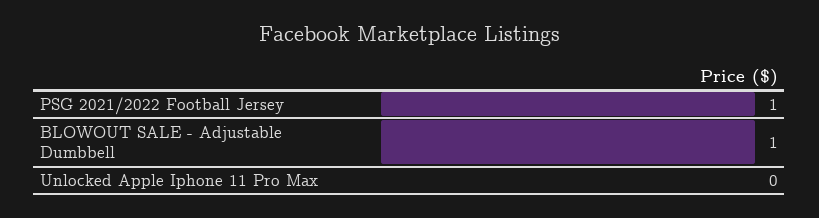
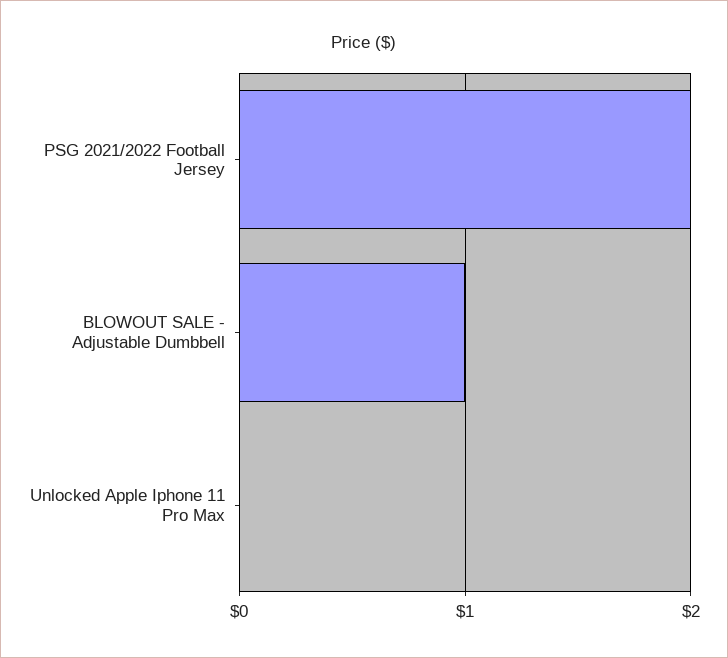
PSG 2021/2022 Football Jersey: 1 -> 2

